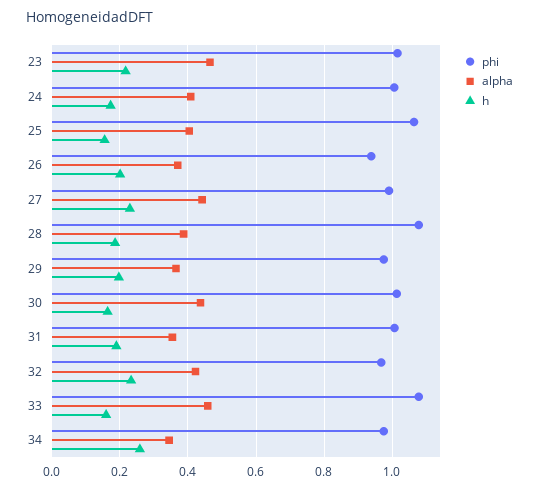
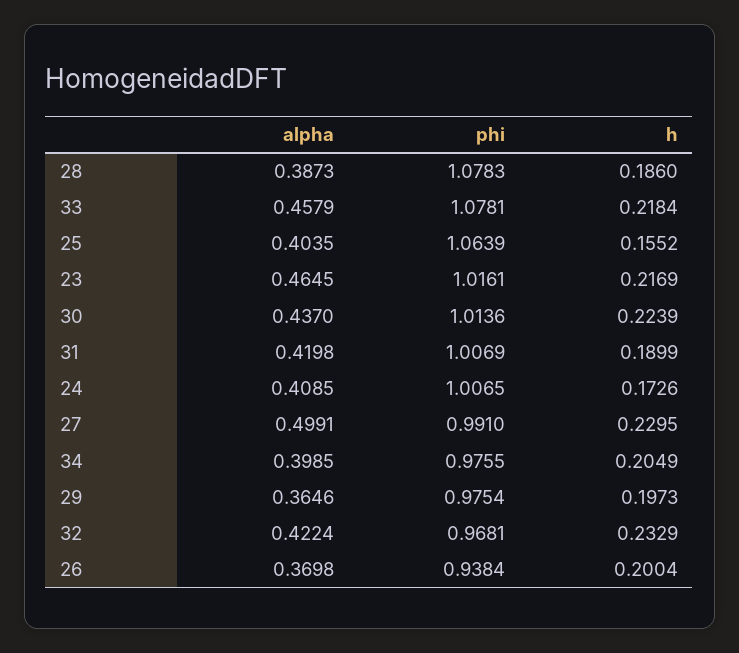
alpha, 27: 0.44 -> 0.4991
h, 30: 0.16 -> 0.2239
alpha, 31: 0.36 -> 0.4198
h, 33: 0.16 -> 0.2184
alpha, 34: 0.34 -> 0.3985
h, 34: 0.26 -> 0.2049

